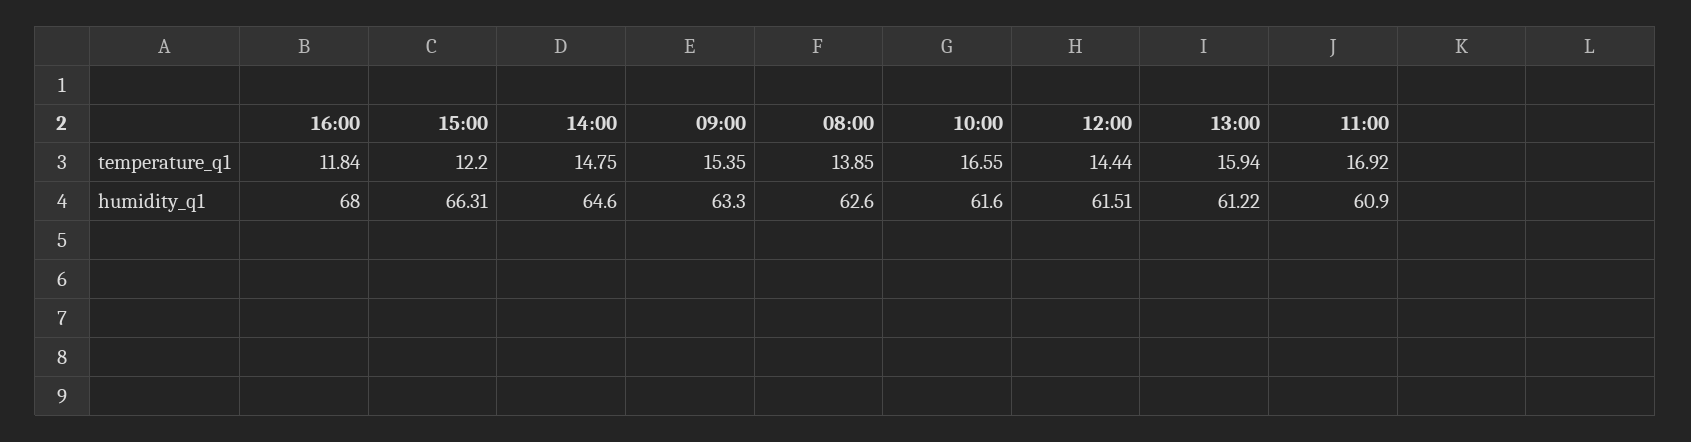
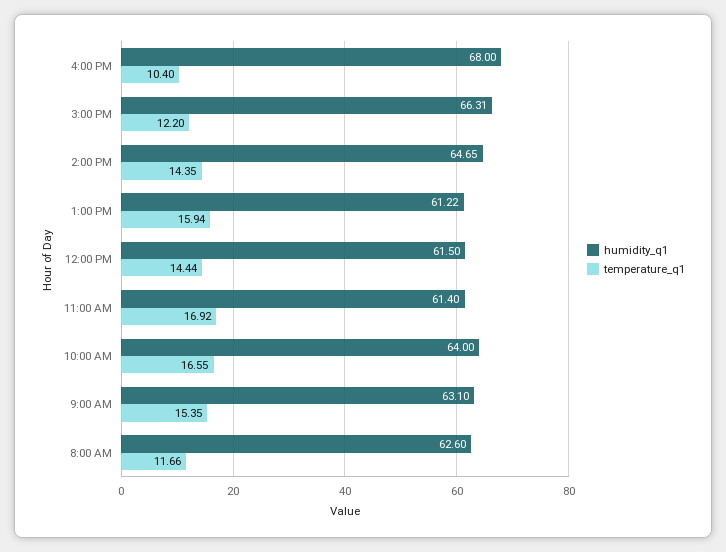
temperature_q1, 16:00: 11.84 -> 10.4
temperature_q1, 14:00: 14.75 -> 14.35
temperature_q1, 08:00: 13.85 -> 11.66
humidity_q1, 14:00: 64.6 -> 64.65
humidity_q1, 09:00: 63.3 -> 63.1
humidity_q1, 10:00: 61.6 -> 64
humidity_q1, 12:00: 61.51 -> 61.5
humidity_q1, 11:00: 60.9 -> 61.4

